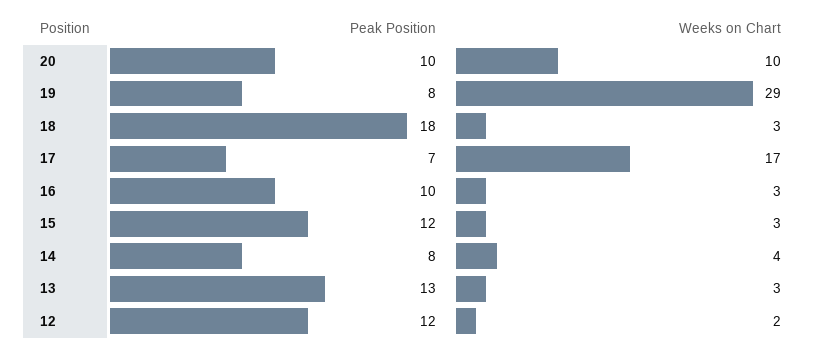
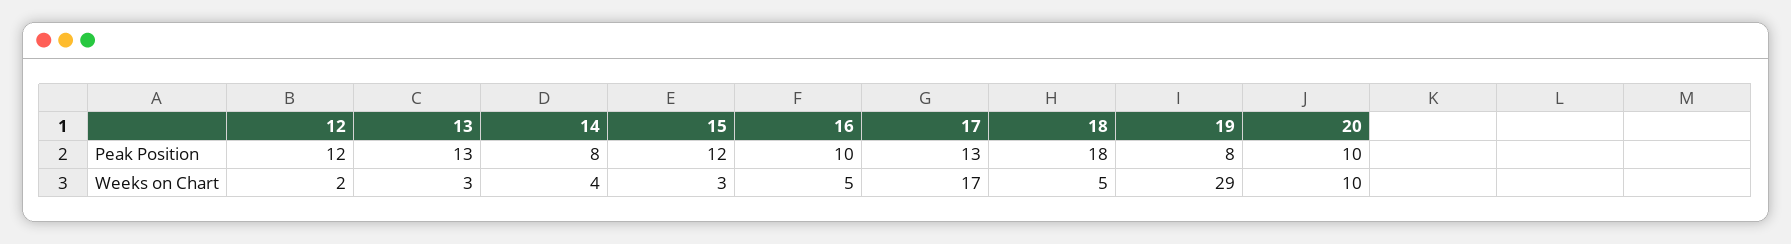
Weeks on Chart, 18: 3 -> 5
Peak Position, 17: 7 -> 13
Weeks on Chart, 16: 3 -> 5

